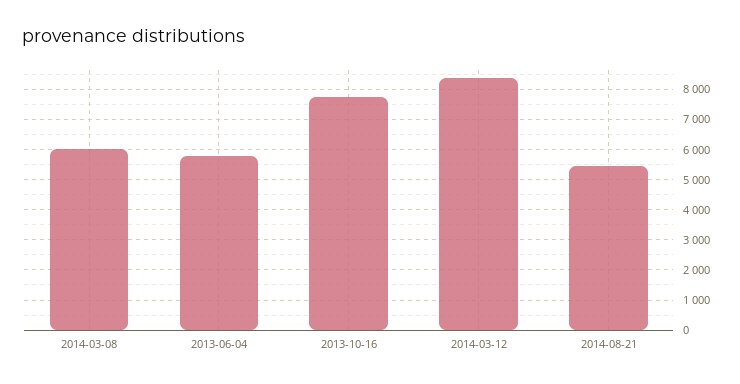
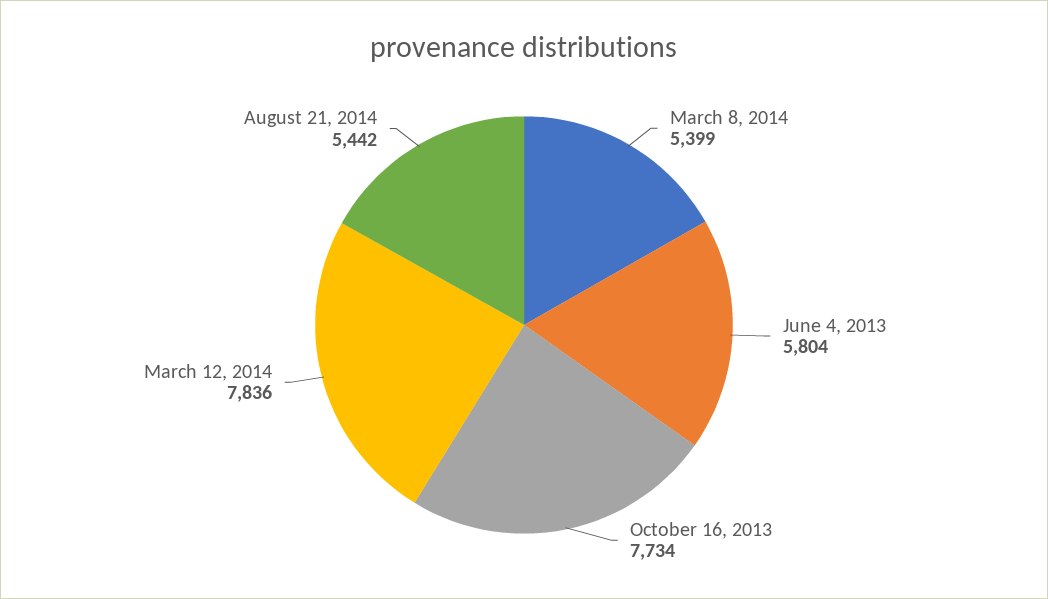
2014-03-08: 6000 -> 5399
2014-03-12: 8400 -> 7836

